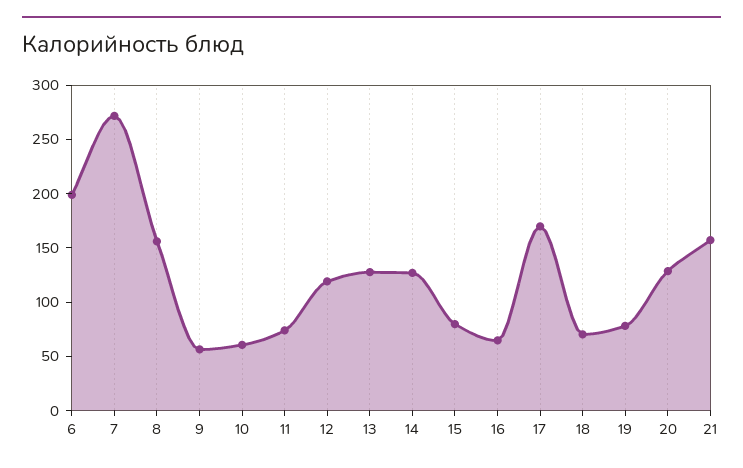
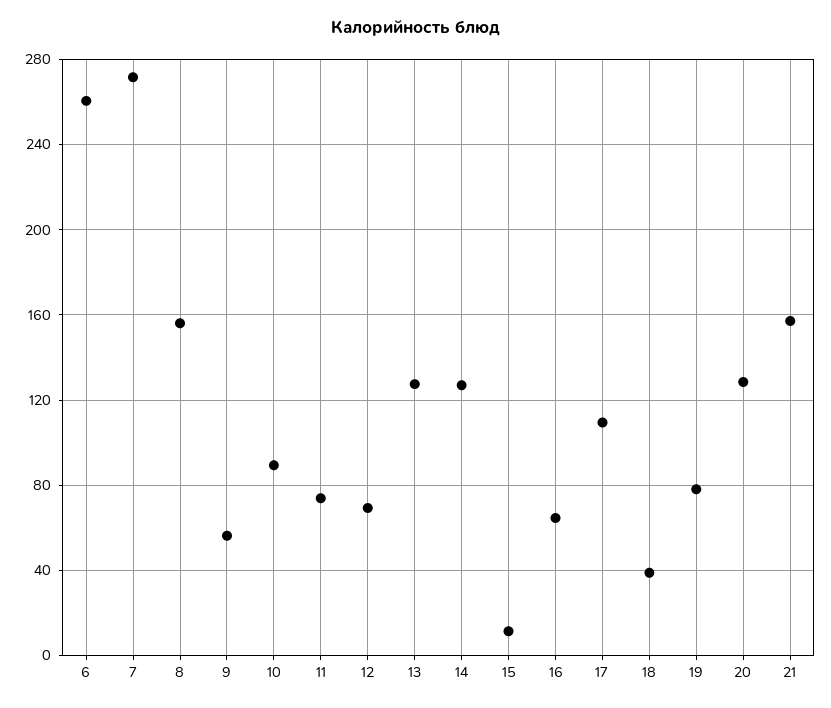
6: 200 -> 260
10: 60 -> 90
12: 120 -> 70
15: 80 -> 10
17: 170 -> 110
18: 70 -> 40

